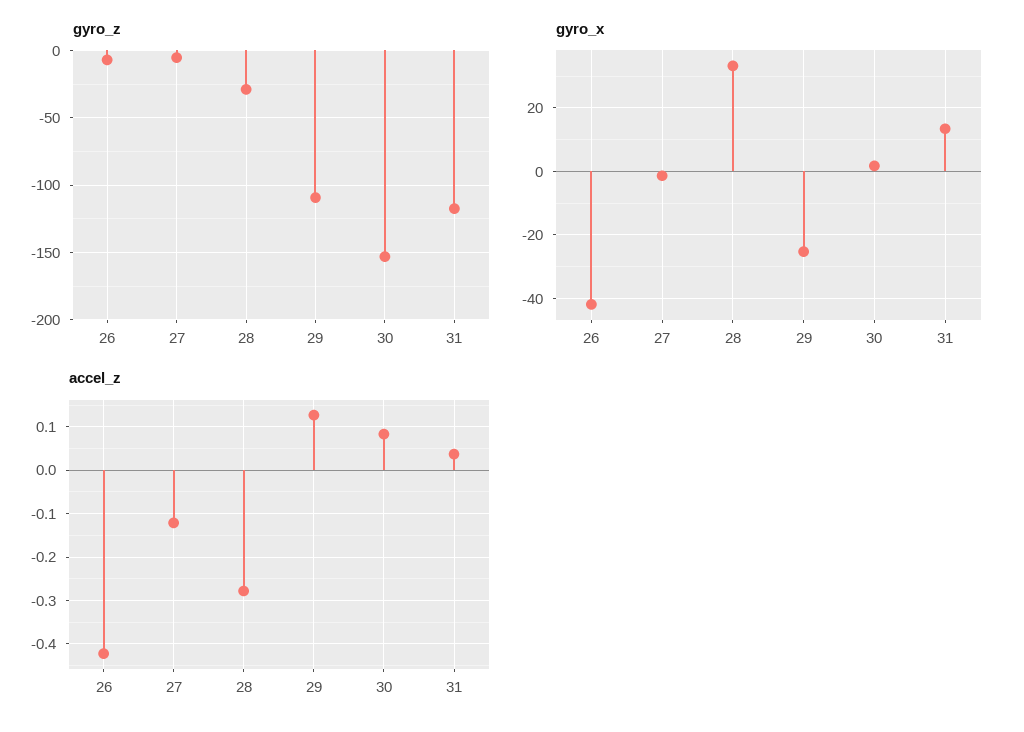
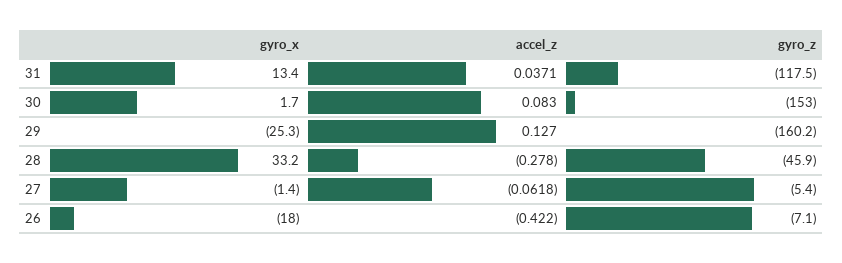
gyro_z, 28: -30 -> -45.9
gyro_z, 29: -110 -> -160.2
gyro_x, 26: -42 -> -18
accel_z, 27: -0.12 -> -0.0618

